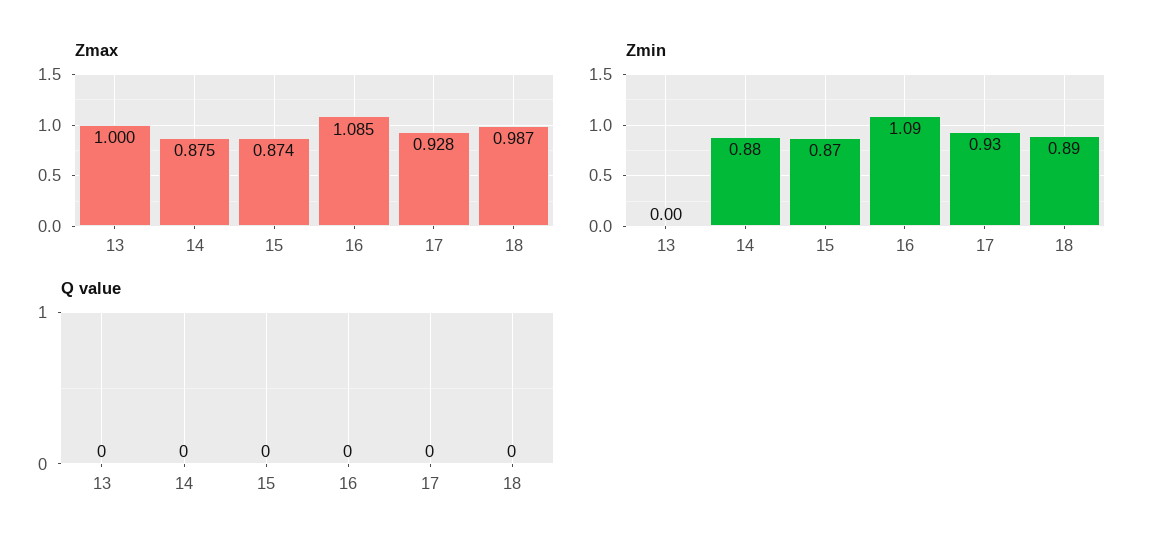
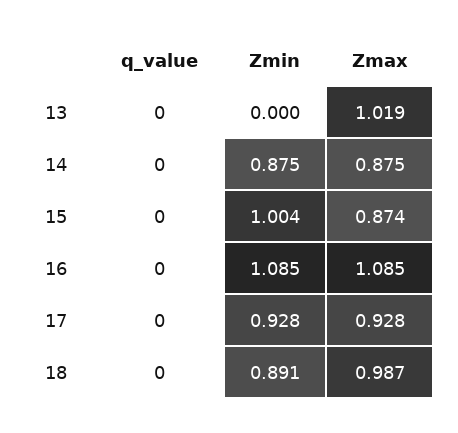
Zmax, 13: 1 -> 1.019
Zmin, 15: 0.87 -> 1.004

